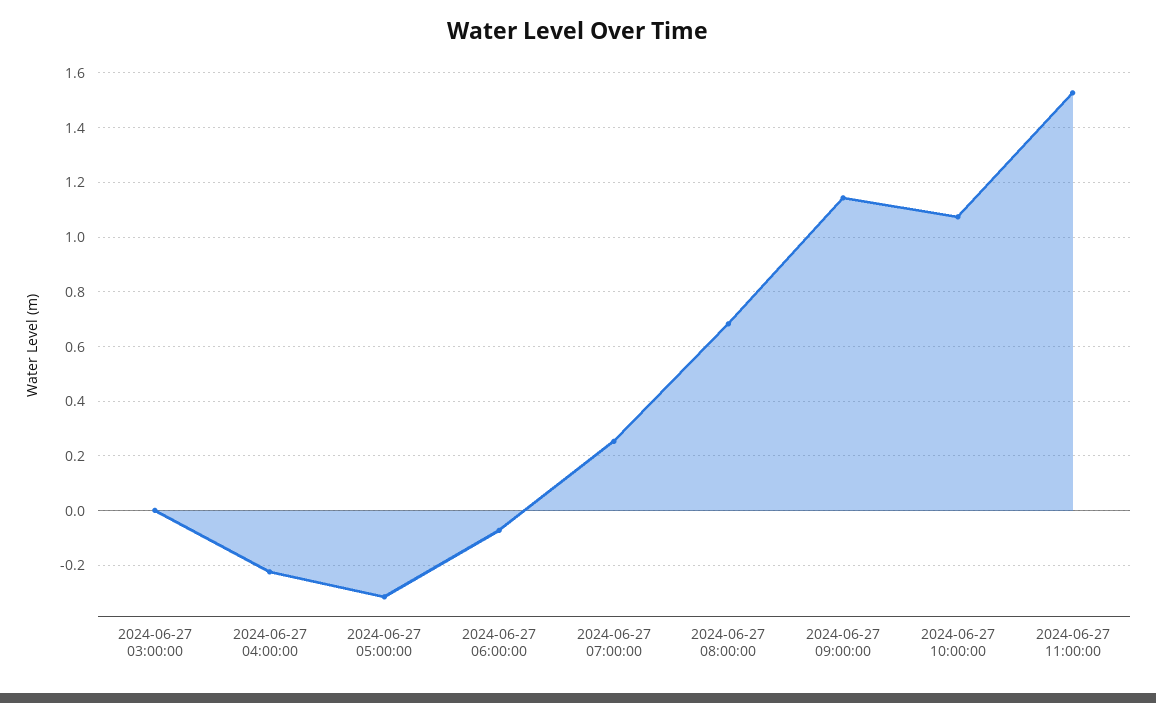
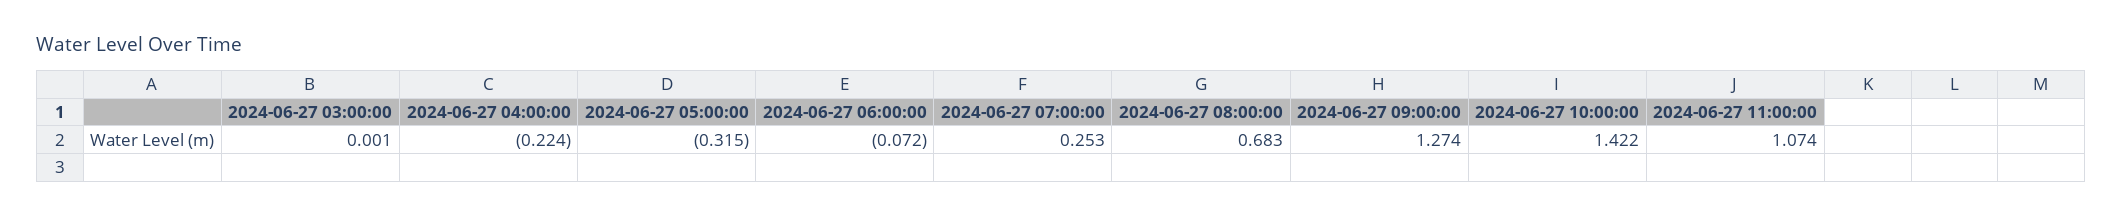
2024-06-27 09:00:00: 1.15 -> 1.274
2024-06-27 10:00:00: 1.075 -> 1.422
2024-06-27 11:00:00: 1.525 -> 1.074

